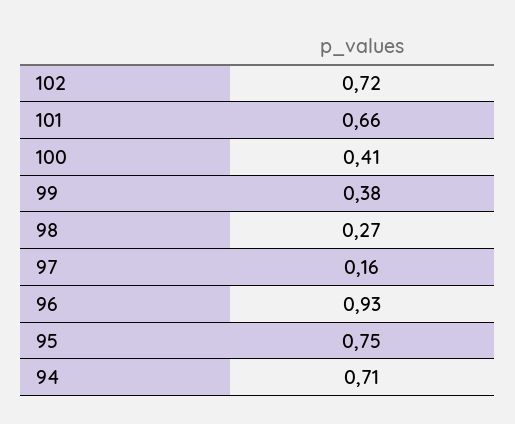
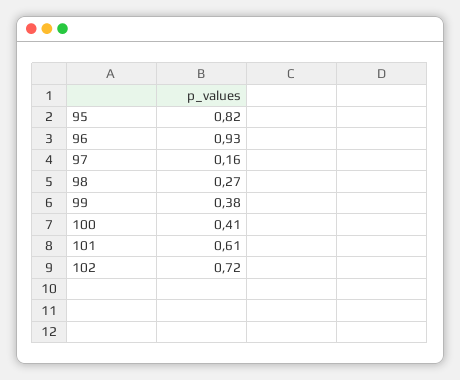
101: 0.66 -> 0.61
95: 0.75 -> 0.82
94: 0.71 -> none

